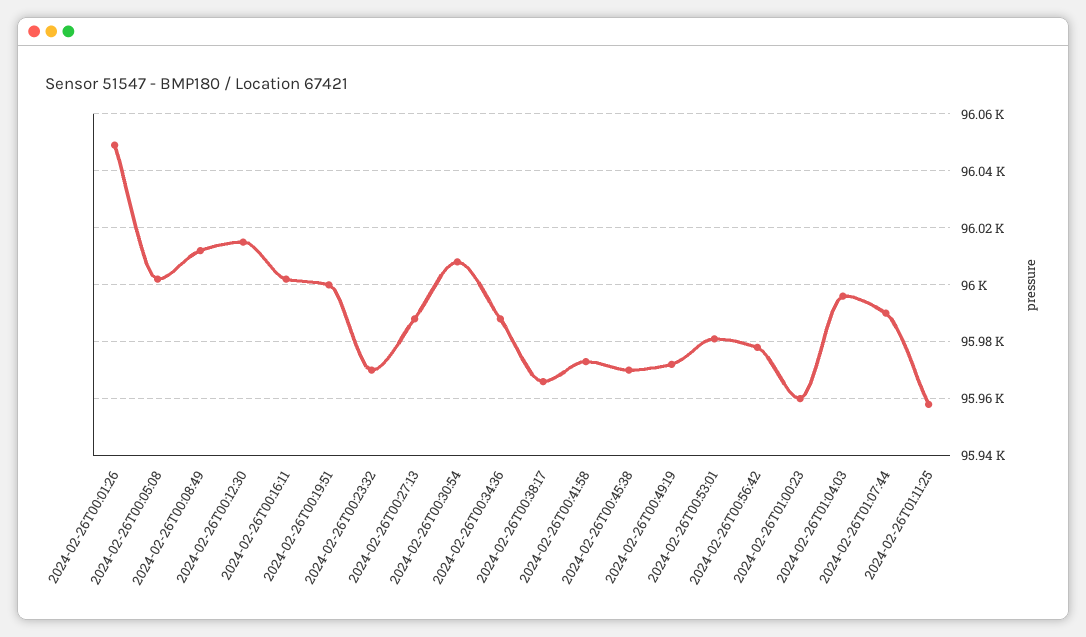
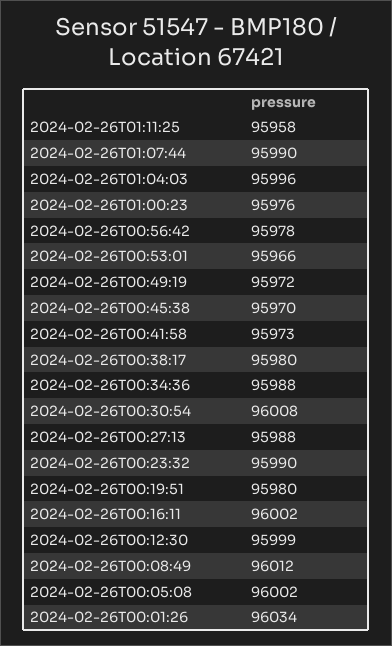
2024-02-26T00:01:26: 96050 -> 96034
2024-02-26T00:12:30: 96015 -> 95999
2024-02-26T00:19:51: 96000 -> 95980
2024-02-26T00:23:32: 95970 -> 95990
2024-02-26T00:38:17: 95965 -> 95980
2024-02-26T00:53:01: 95980 -> 95966
2024-02-26T01:00:23: 95960 -> 95976

